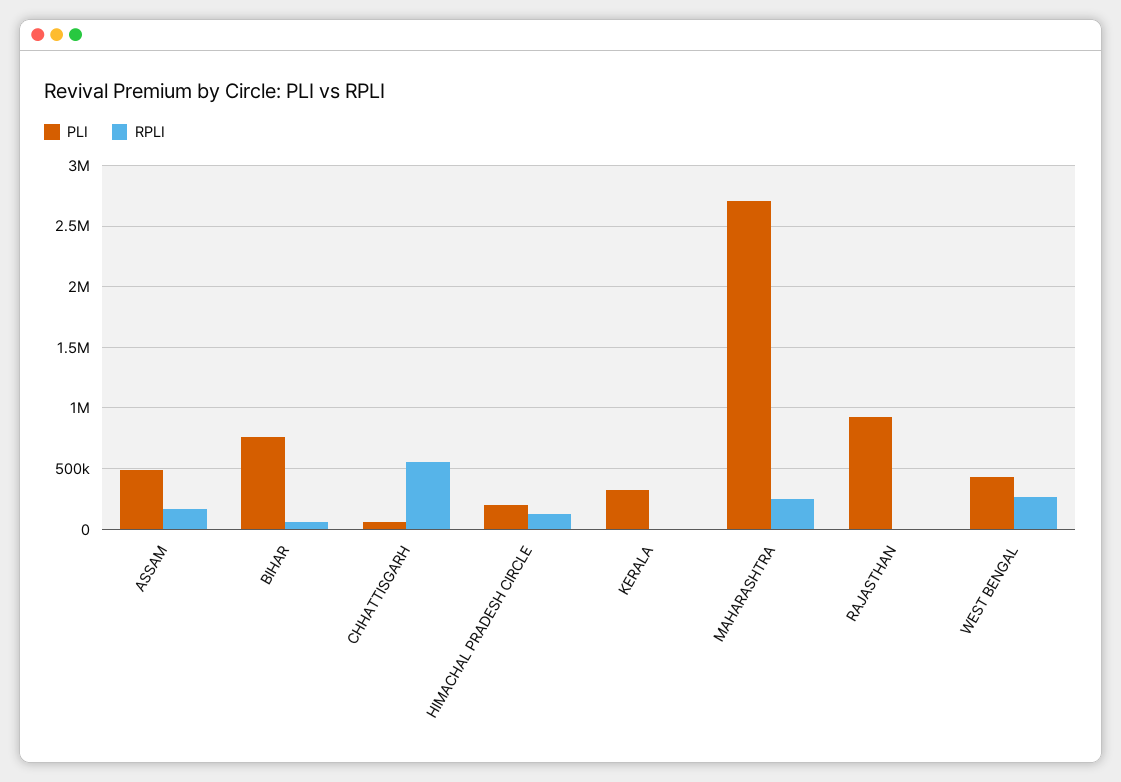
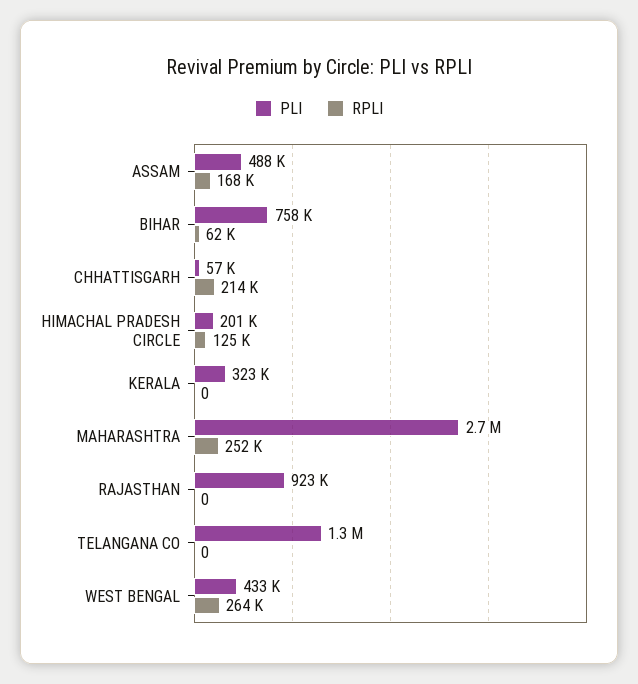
RPLI, CHHATTISGARH: 550000 -> 214000
PLI, TELANGANA CO: none -> 1300000
RPLI, TELANGANA CO: none -> 0

